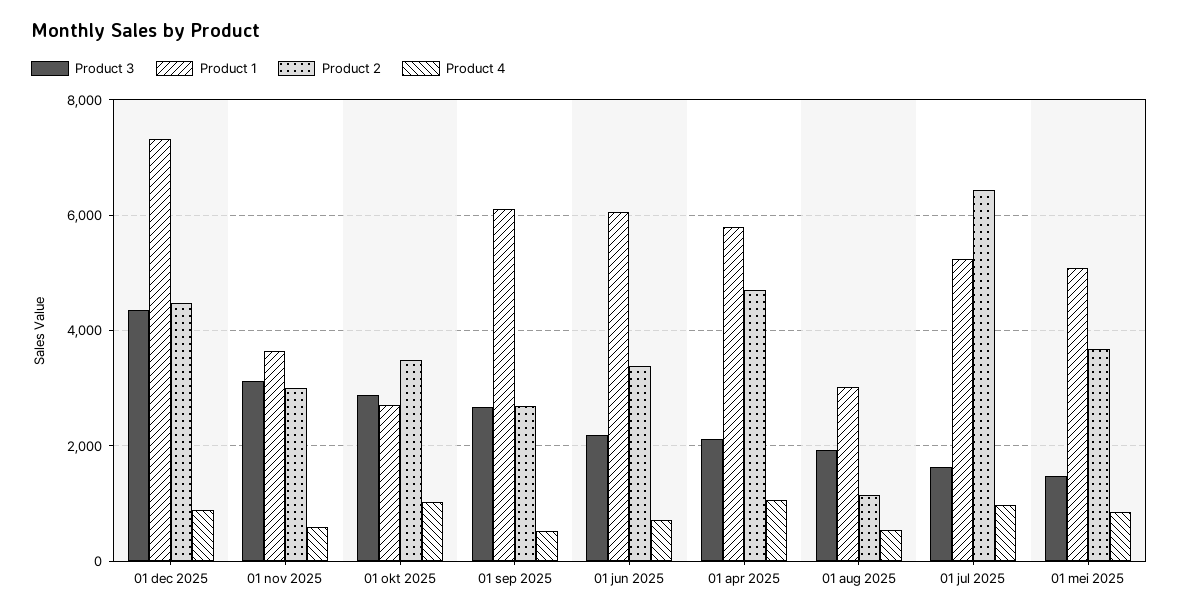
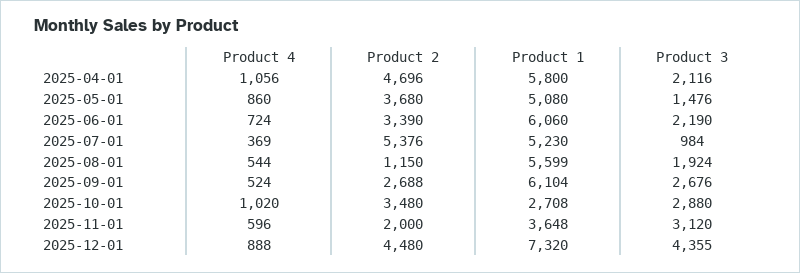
Product 2, 01 nov 2025: 3000 -> 2000
Product 1, 01 aug 2025: 3000 -> 5599
Product 3, 01 jul 2025: 1600 -> 984
Product 2, 01 jul 2025: 6400 -> 5376
Product 4, 01 jul 2025: 1000 -> 369

